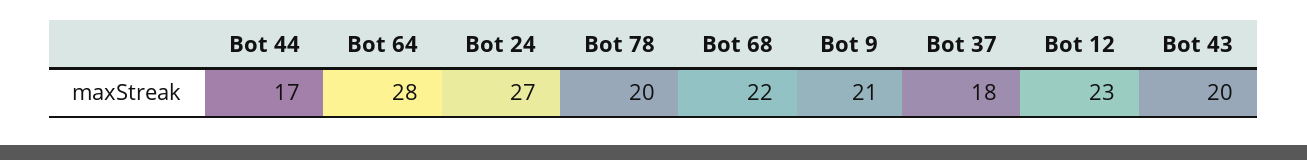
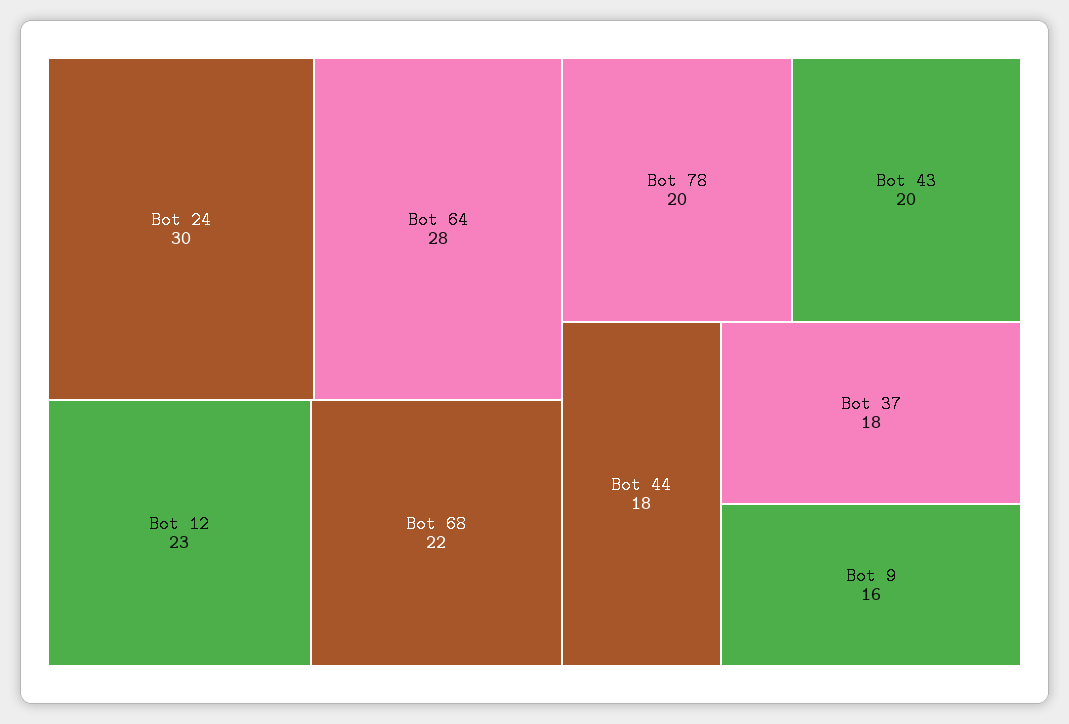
Bot 44: 17 -> 18
Bot 24: 27 -> 30
Bot 9: 21 -> 16

